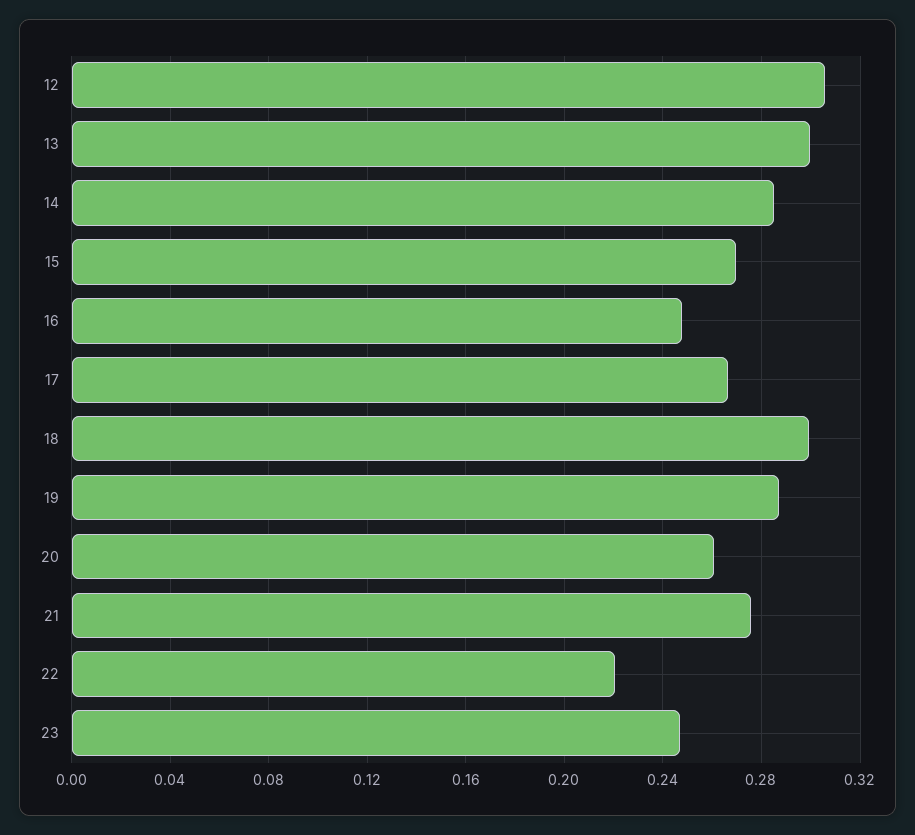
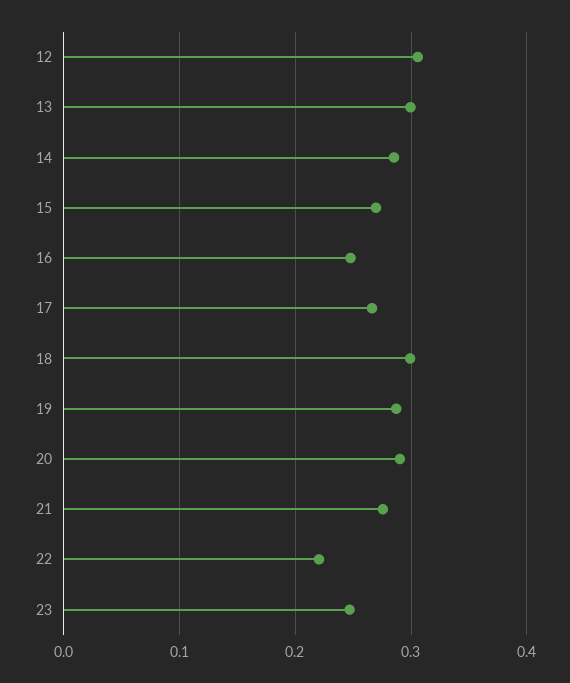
20: 0.26 -> 0.29

